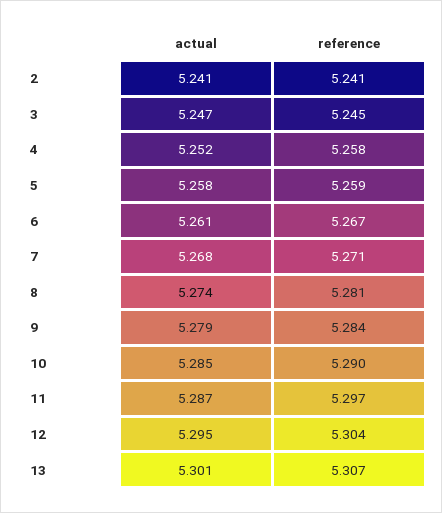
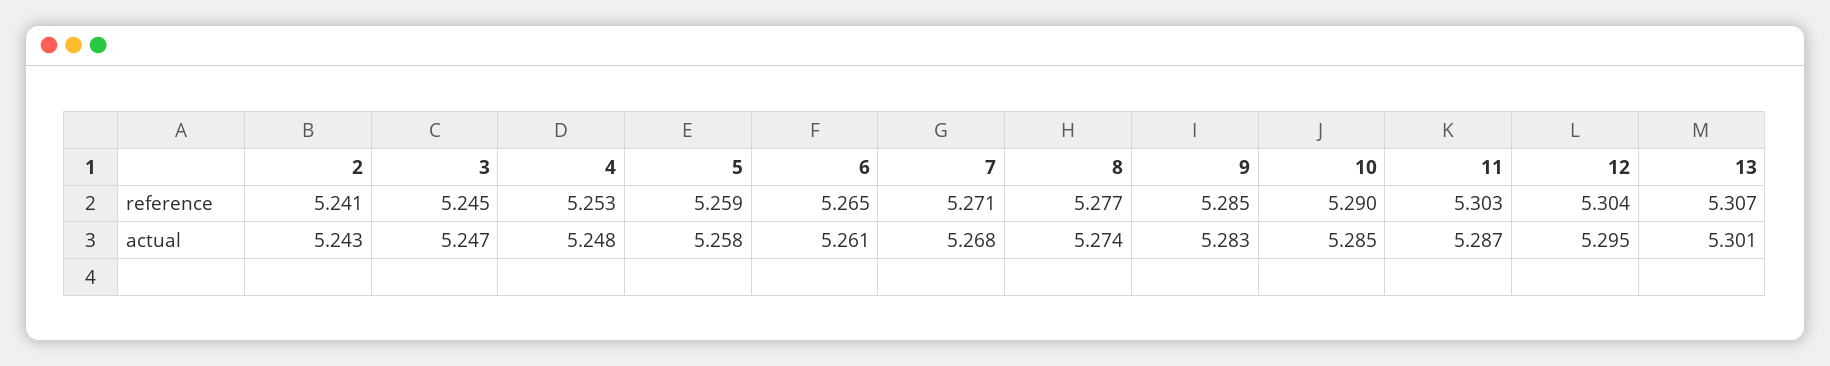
actual, 2: 5.241 -> 5.243
actual, 4: 5.252 -> 5.248
reference, 4: 5.258 -> 5.253
reference, 6: 5.267 -> 5.265
reference, 8: 5.281 -> 5.277
actual, 9: 5.279 -> 5.283
reference, 9: 5.284 -> 5.285
reference, 11: 5.297 -> 5.303

